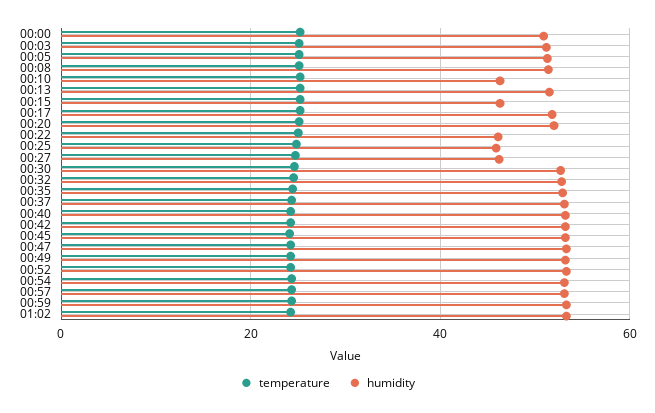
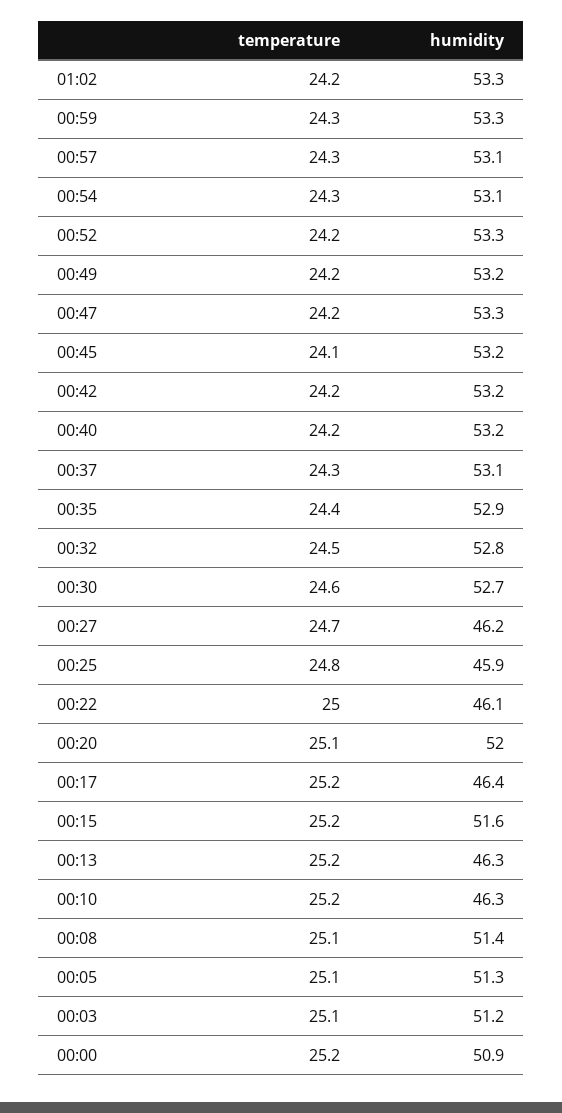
humidity, 00:13: 52 -> 46.3
humidity, 00:15: 46 -> 51.6
humidity, 00:17: 52 -> 46.4

